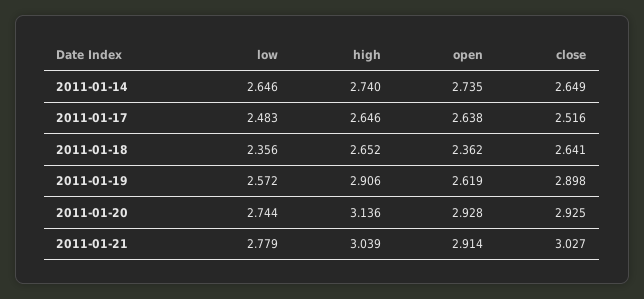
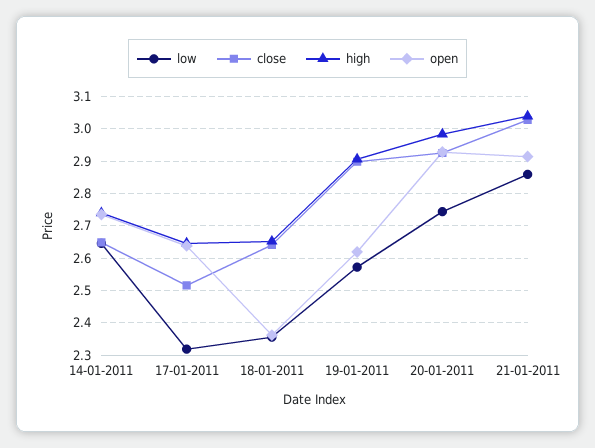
low, 2011-01-17: 2.483 -> 2.32
high, 2011-01-20: 3.136 -> 2.98
low, 2011-01-21: 2.779 -> 2.86

